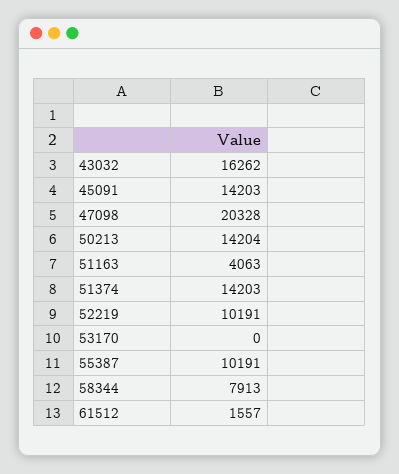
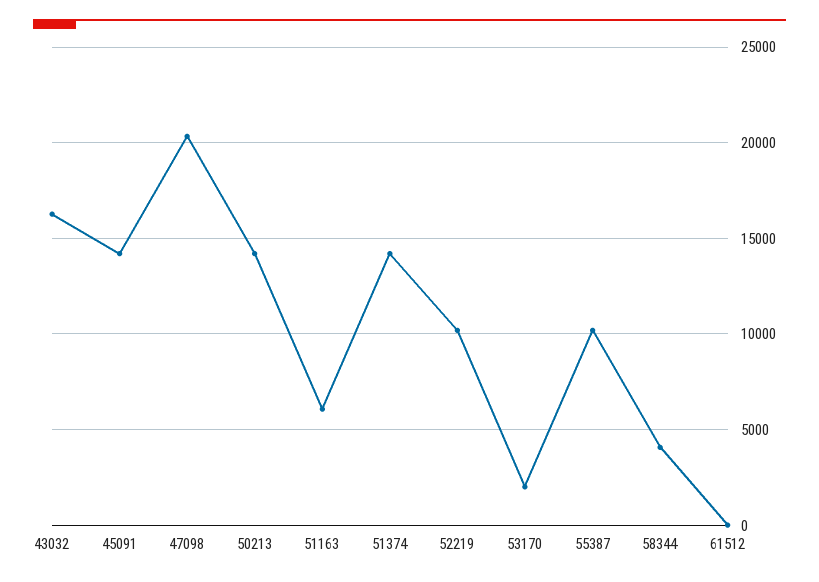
51163: 4063 -> 6000
53170: 0 -> 2000
58344: 7913 -> 4000
61512: 1557 -> 0

